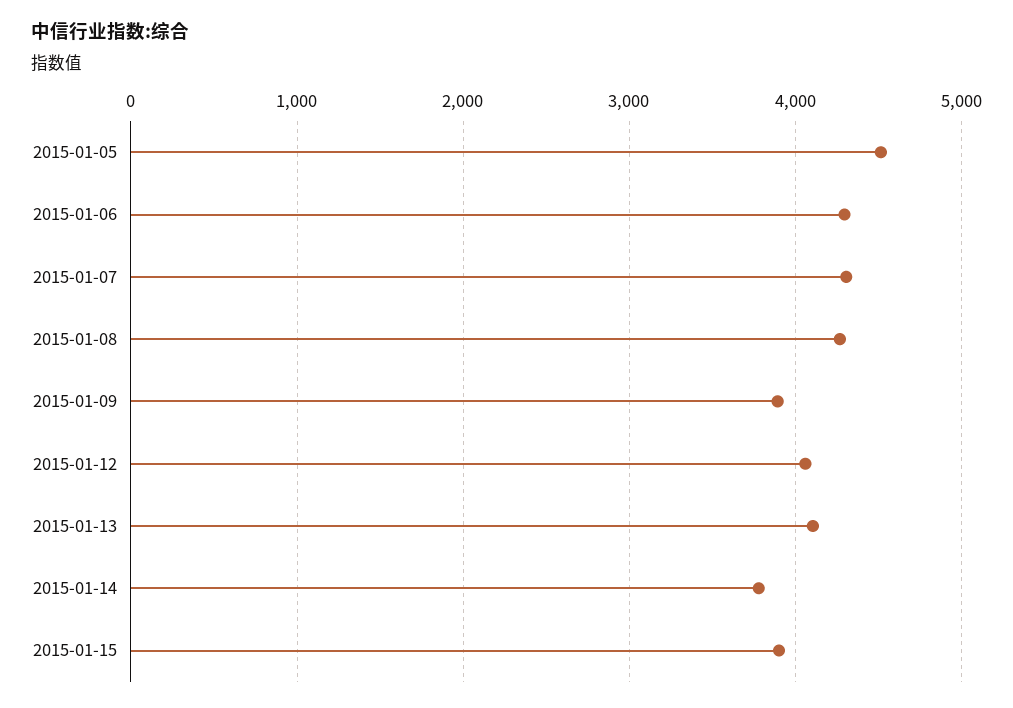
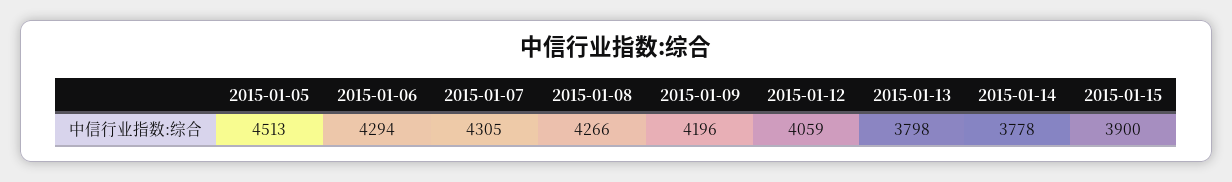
2015-01-09: 3900 -> 4196
2015-01-13: 4100 -> 3798

